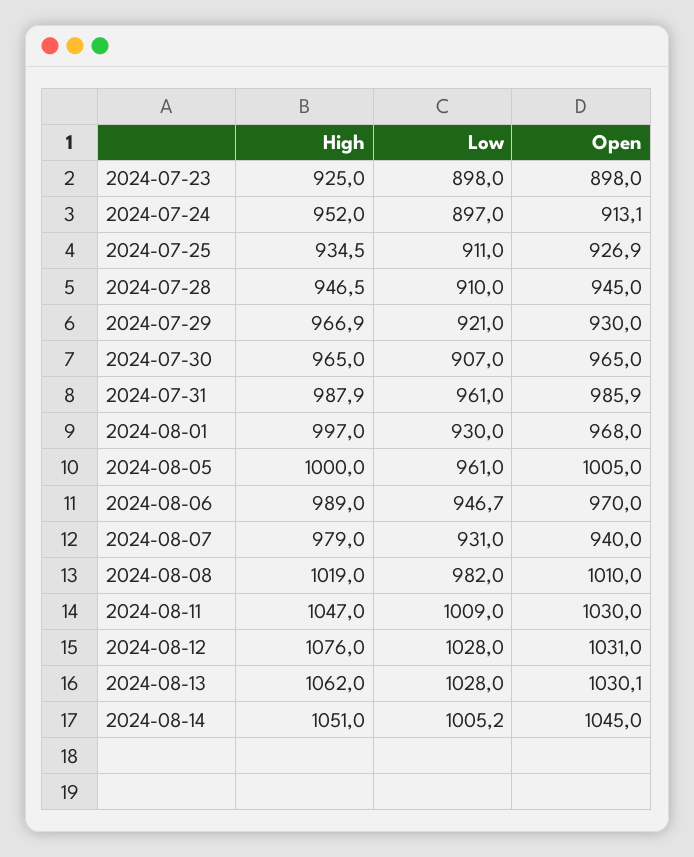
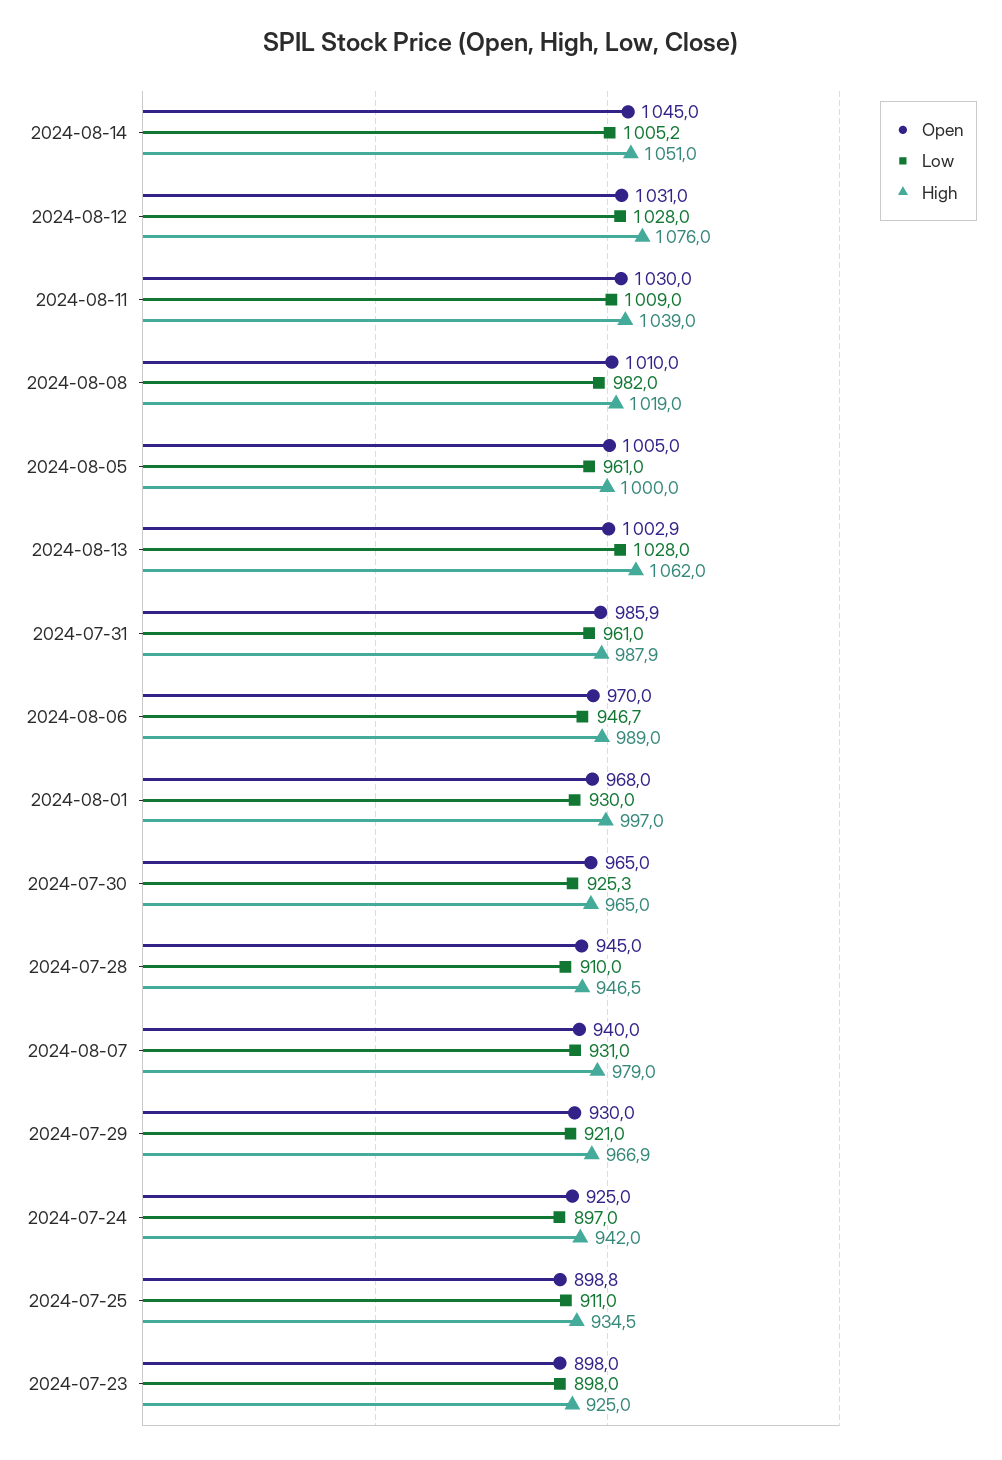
High, 2024-07-24: 952 -> 942
Open, 2024-07-24: 913.1 -> 925
Open, 2024-07-25: 926.9 -> 898.8
Low, 2024-07-30: 907 -> 925.3
High, 2024-08-11: 1047 -> 1039
Open, 2024-08-13: 1030.1 -> 1002.9

